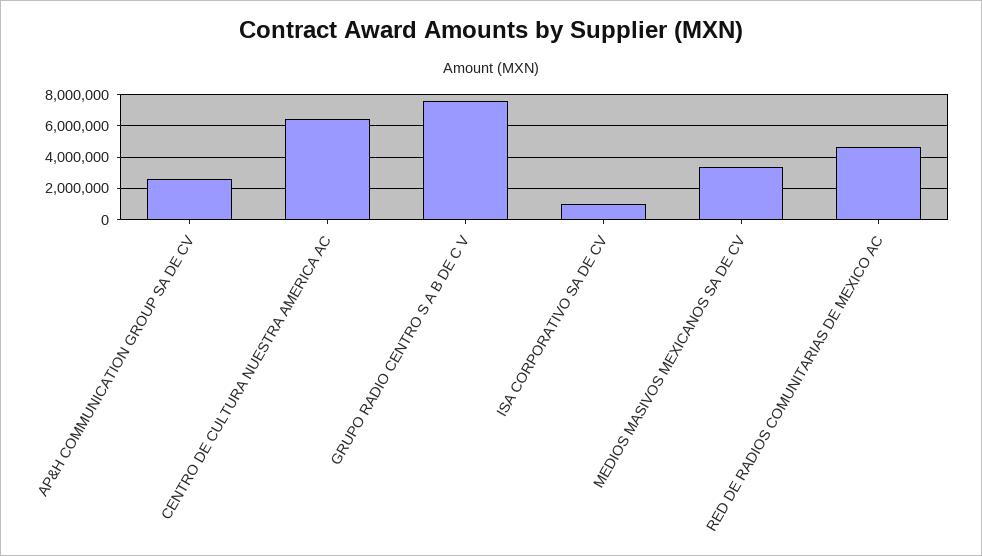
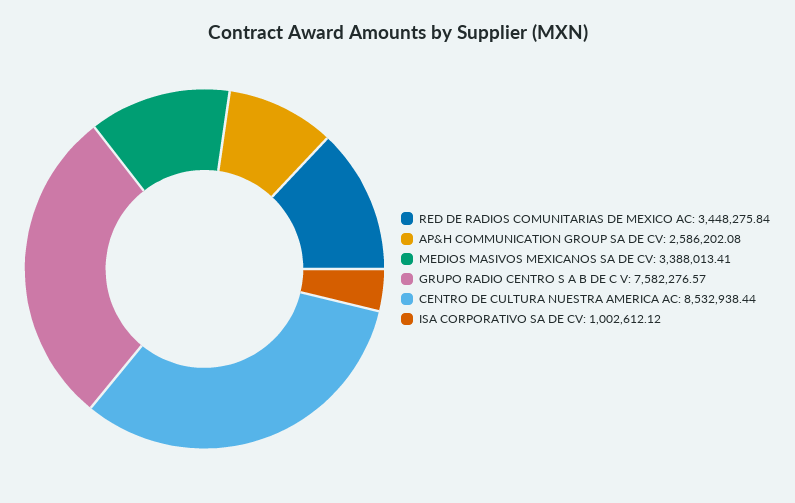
CENTRO DE CULTURA NUESTRA AMERICA AC: 6500000 -> 8532938.44
RED DE RADIOS COMUNITARIAS DE MEXICO AC: 4500000 -> 3448275.84

